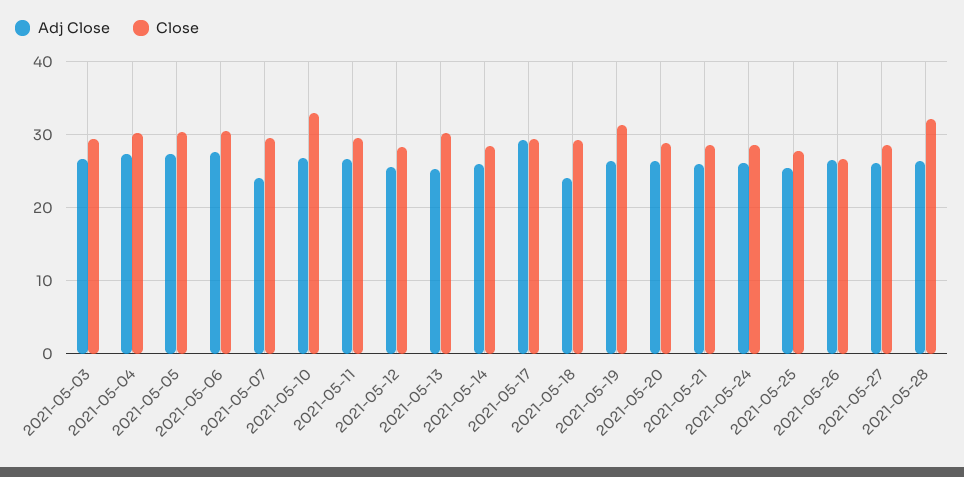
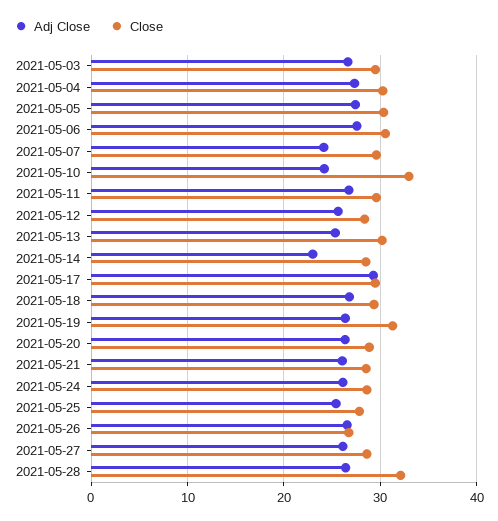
Adj Close, 2021-05-10: 27 -> 24
Adj Close, 2021-05-14: 26 -> 23
Adj Close, 2021-05-18: 24 -> 27

